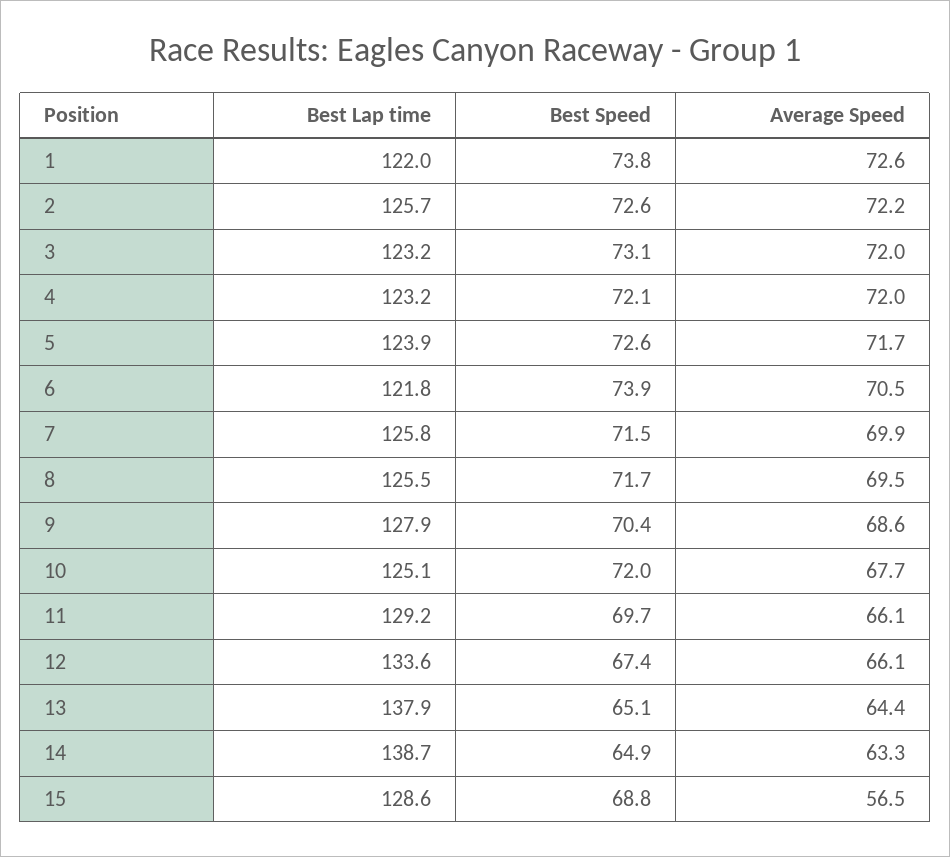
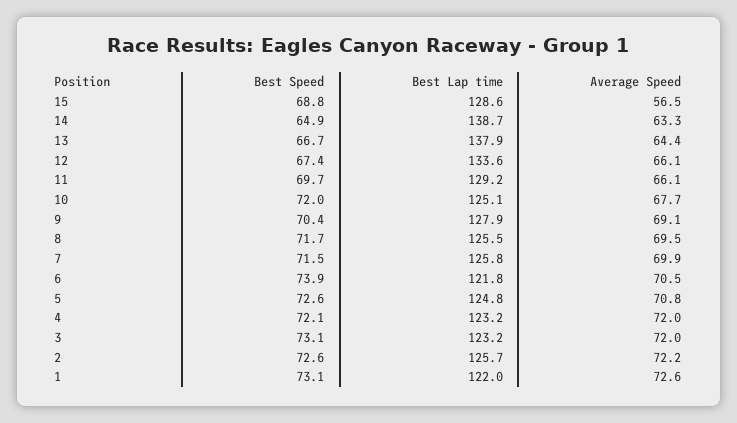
Best Speed, 1: 73.8 -> 73.1
Best Lap time, 5: 123.9 -> 124.8
Average Speed, 5: 71.7 -> 70.8
Average Speed, 9: 68.6 -> 69.1
Best Speed, 13: 65.1 -> 66.7

